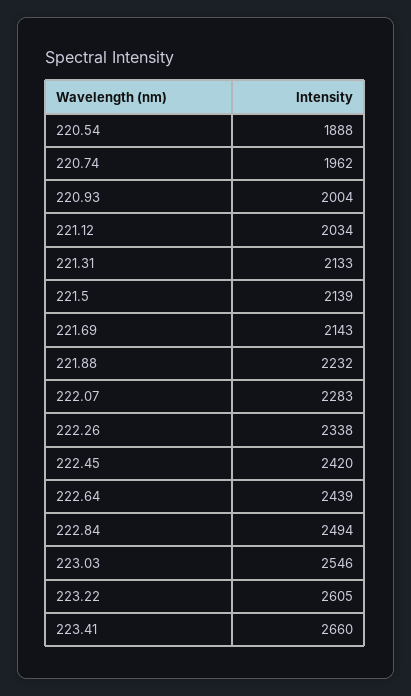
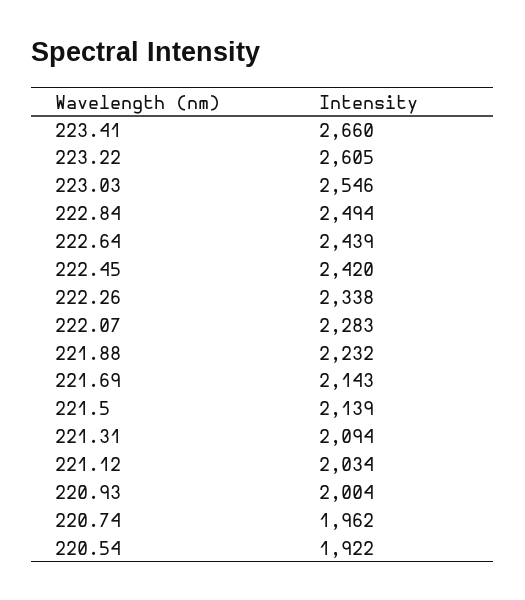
220.54: 1888 -> 1922
221.31: 2133 -> 2094

